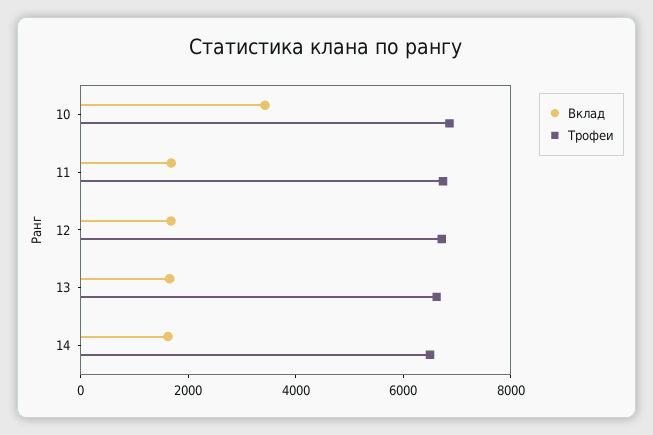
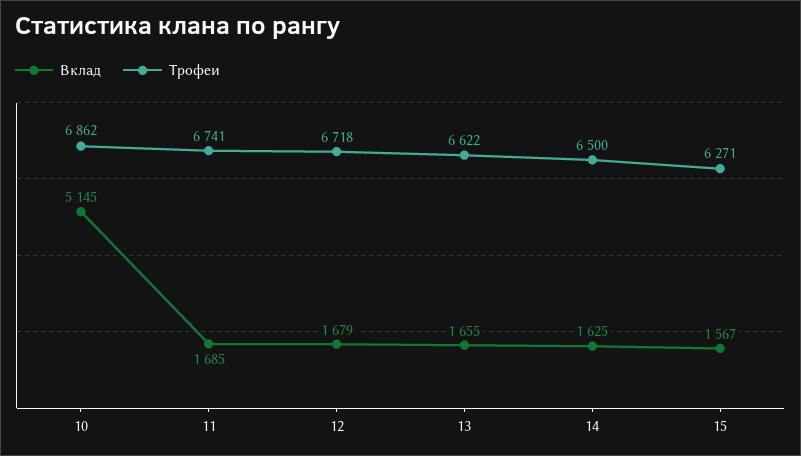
Вклад, 10: 3500 -> 5145
Вклад, 15: none -> 1567
Трофеи, 15: none -> 6271

